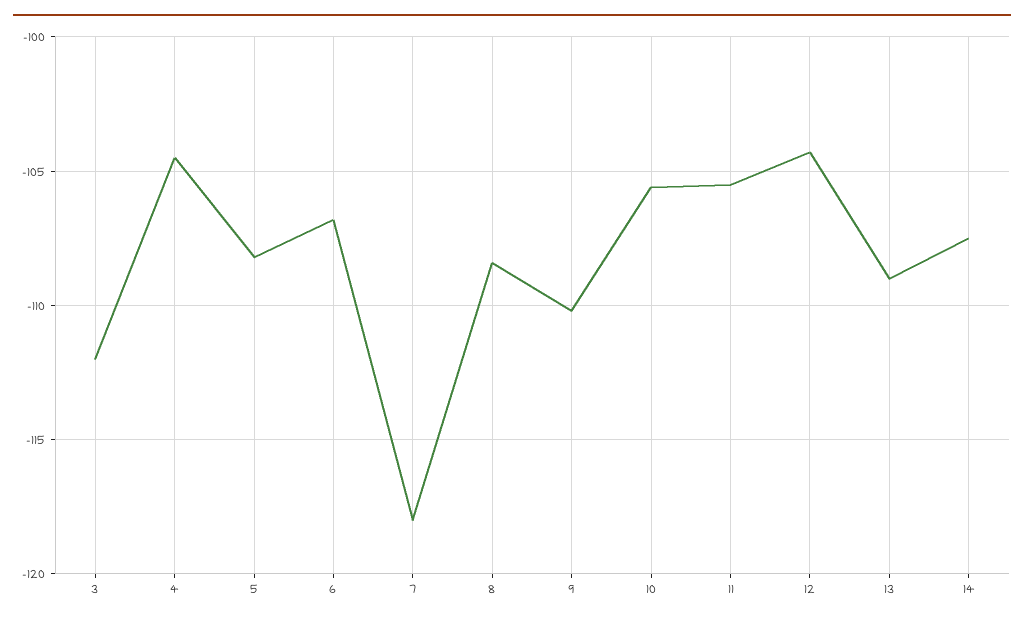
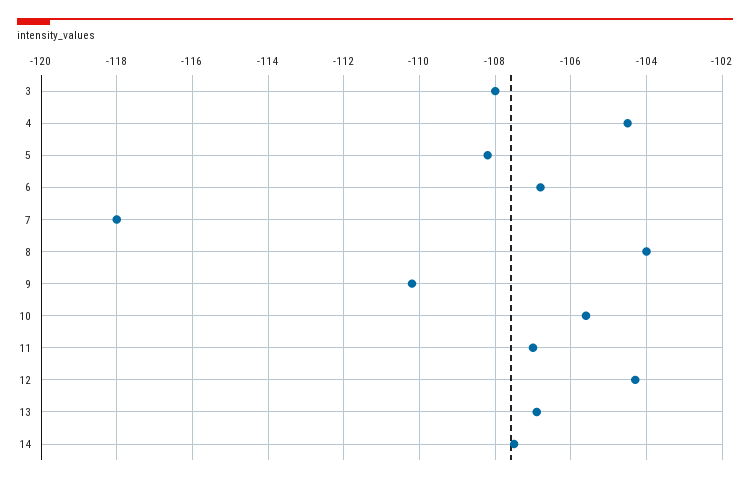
3: -112 -> -108
8: -108.5 -> -104
11: -105.5 -> -107
13: -109 -> -107

